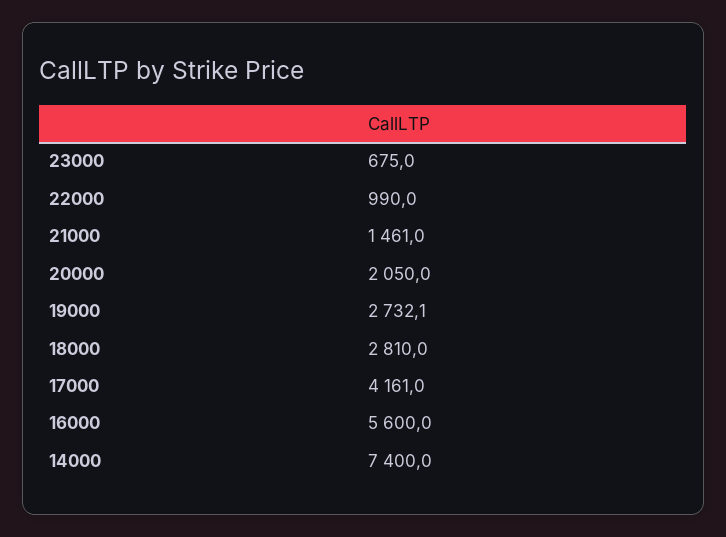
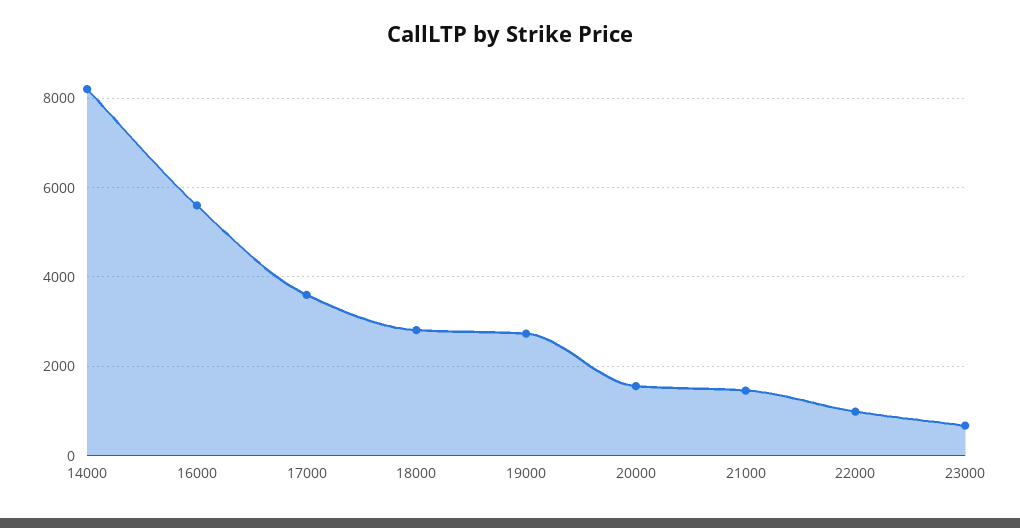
20000: 2050 -> 1600
17000: 4161 -> 3600
14000: 7400 -> 8200

